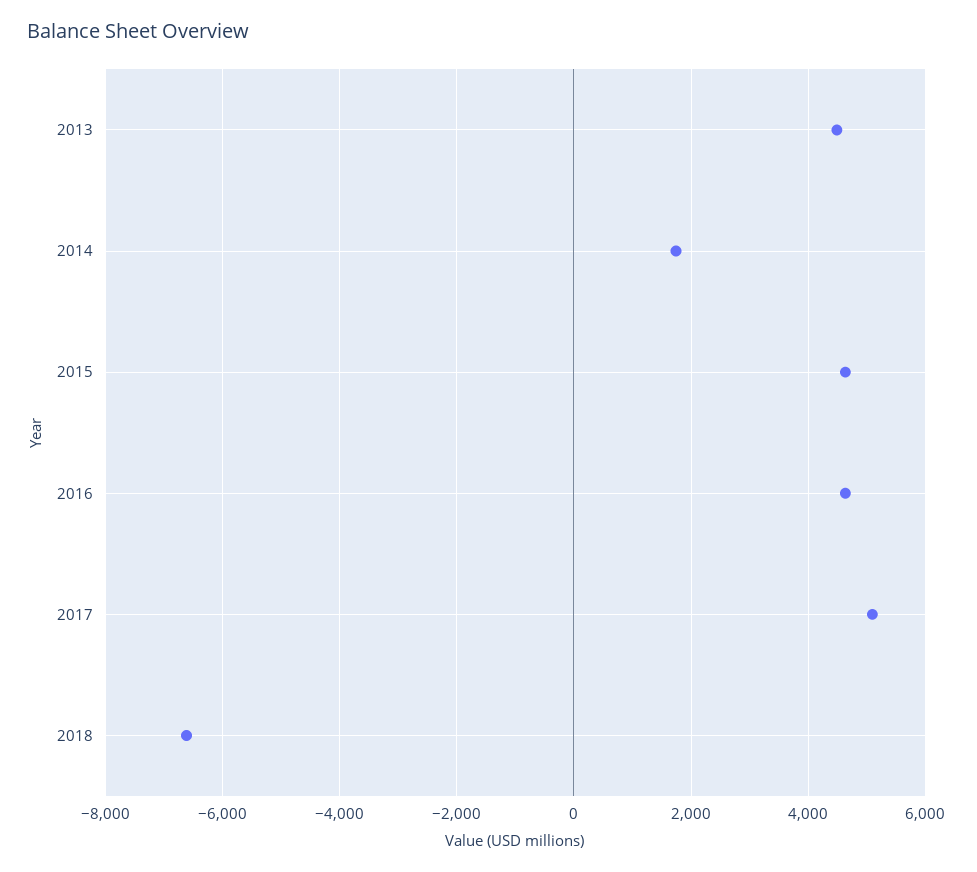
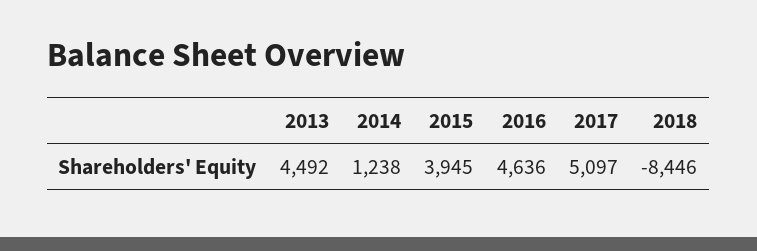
2014: 1800 -> 1238
2015: 4600 -> 3945
2018: -6600 -> -8446

